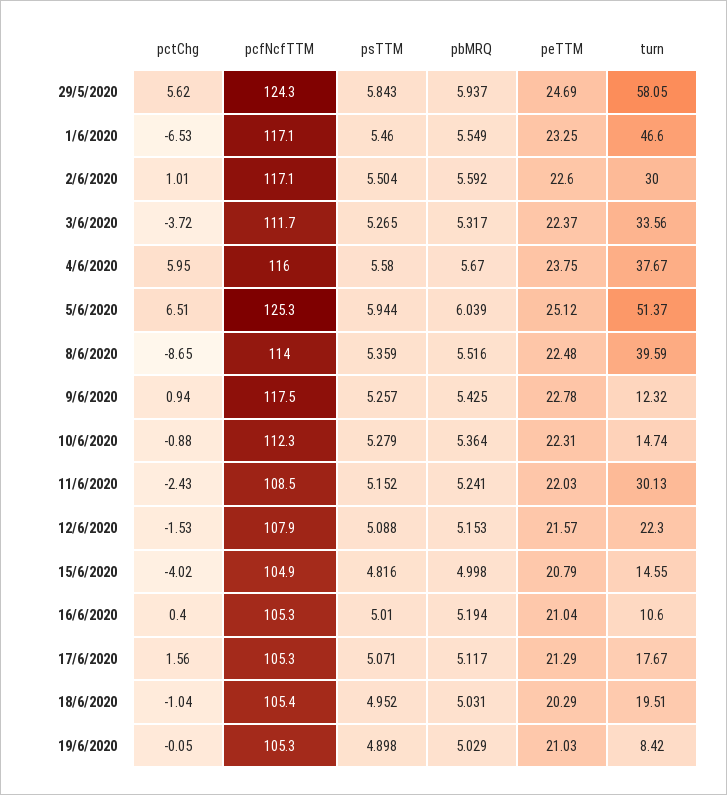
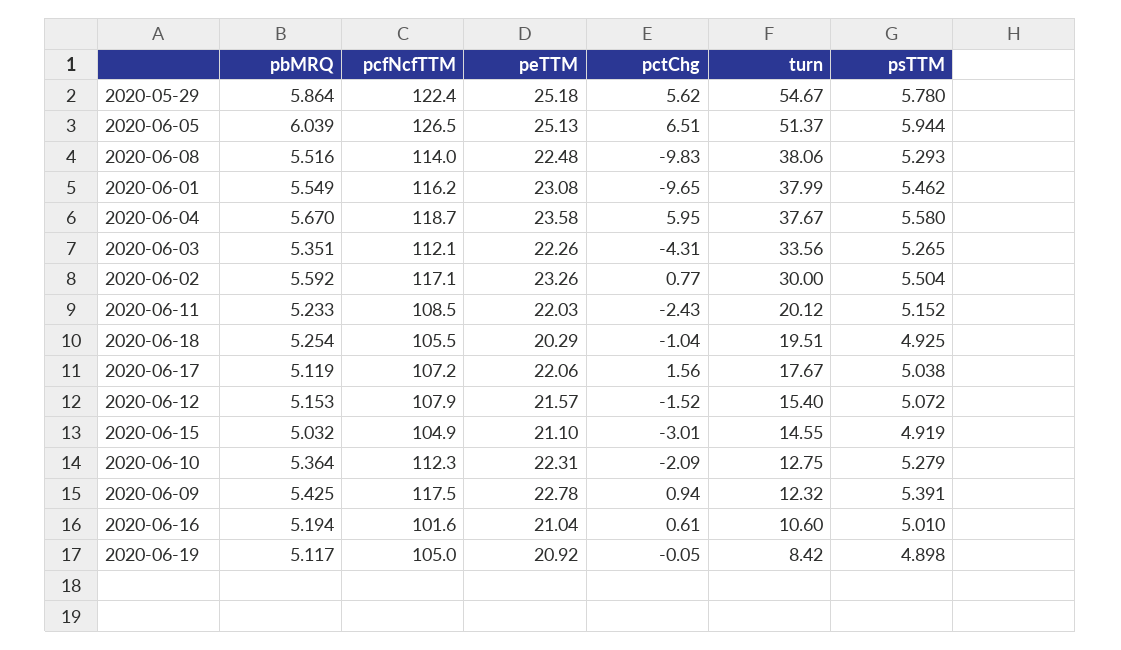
pcfNcfTTM, 29/5/2020: 124.3 -> 122.4
psTTM, 29/5/2020: 5.843 -> 5.78
pbMRQ, 29/5/2020: 5.937 -> 5.864
peTTM, 29/5/2020: 24.69 -> 25.18
turn, 29/5/2020: 58.05 -> 54.67
pctChg, 1/6/2020: -6.53 -> -9.65
pcfNcfTTM, 1/6/2020: 117.1 -> 116.2
psTTM, 1/6/2020: 5.46 -> 5.462
peTTM, 1/6/2020: 23.25 -> 23.08
turn, 1/6/2020: 46.6 -> 37.99
pctChg, 2/6/2020: 1.01 -> 0.77
peTTM, 2/6/2020: 22.6 -> 23.26
pctChg, 3/6/2020: -3.72 -> -4.31
pcfNcfTTM, 3/6/2020: 111.7 -> 112.1
pbMRQ, 3/6/2020: 5.317 -> 5.351
peTTM, 3/6/2020: 22.37 -> 22.26
pcfNcfTTM, 4/6/2020: 116 -> 118.7
peTTM, 4/6/2020: 23.75 -> 23.58
pcfNcfTTM, 5/6/2020: 125.3 -> 126.5
peTTM, 5/6/2020: 25.12 -> 25.13
pctChg, 8/6/2020: -8.65 -> -9.83
psTTM, 8/6/2020: 5.359 -> 5.293
turn, 8/6/2020: 39.59 -> 38.06
psTTM, 9/6/2020: 5.257 -> 5.391
pctChg, 10/6/2020: -0.88 -> -2.09
turn, 10/6/2020: 14.74 -> 12.75
pbMRQ, 11/6/2020: 5.241 -> 5.233
turn, 11/6/2020: 30.13 -> 20.12
pctChg, 12/6/2020: -1.53 -> -1.52
psTTM, 12/6/2020: 5.088 -> 5.072
turn, 12/6/2020: 22.3 -> 15.4
pctChg, 15/6/2020: -4.02 -> -3.01
psTTM, 15/6/2020: 4.816 -> 4.919
pbMRQ, 15/6/2020: 4.998 -> 5.032
peTTM, 15/6/2020: 20.79 -> 21.1
pctChg, 16/6/2020: 0.4 -> 0.61
pcfNcfTTM, 16/6/2020: 105.3 -> 101.6
pcfNcfTTM, 17/6/2020: 105.3 -> 107.2
psTTM, 17/6/2020: 5.071 -> 5.038
pbMRQ, 17/6/2020: 5.117 -> 5.119
peTTM, 17/6/2020: 21.29 -> 22.06
pcfNcfTTM, 18/6/2020: 105.4 -> 105.5
psTTM, 18/6/2020: 4.952 -> 4.925
pbMRQ, 18/6/2020: 5.031 -> 5.254
pcfNcfTTM, 19/6/2020: 105.3 -> 105
pbMRQ, 19/6/2020: 5.029 -> 5.117
peTTM, 19/6/2020: 21.03 -> 20.92

